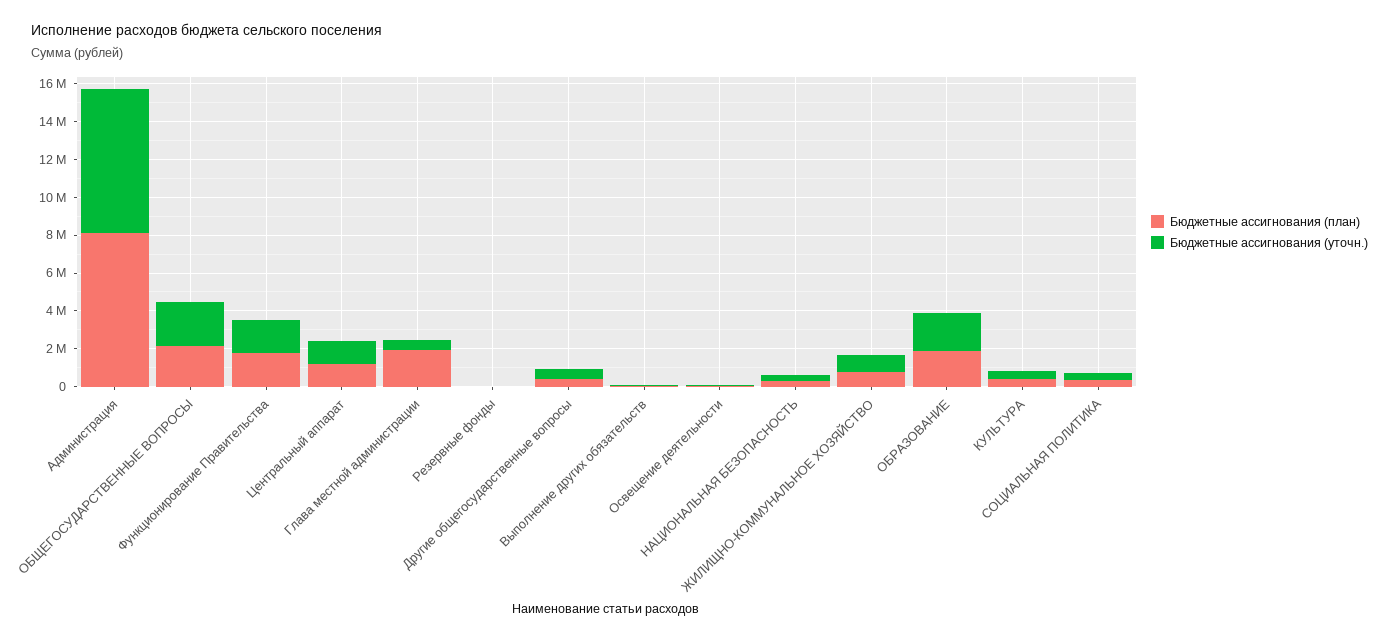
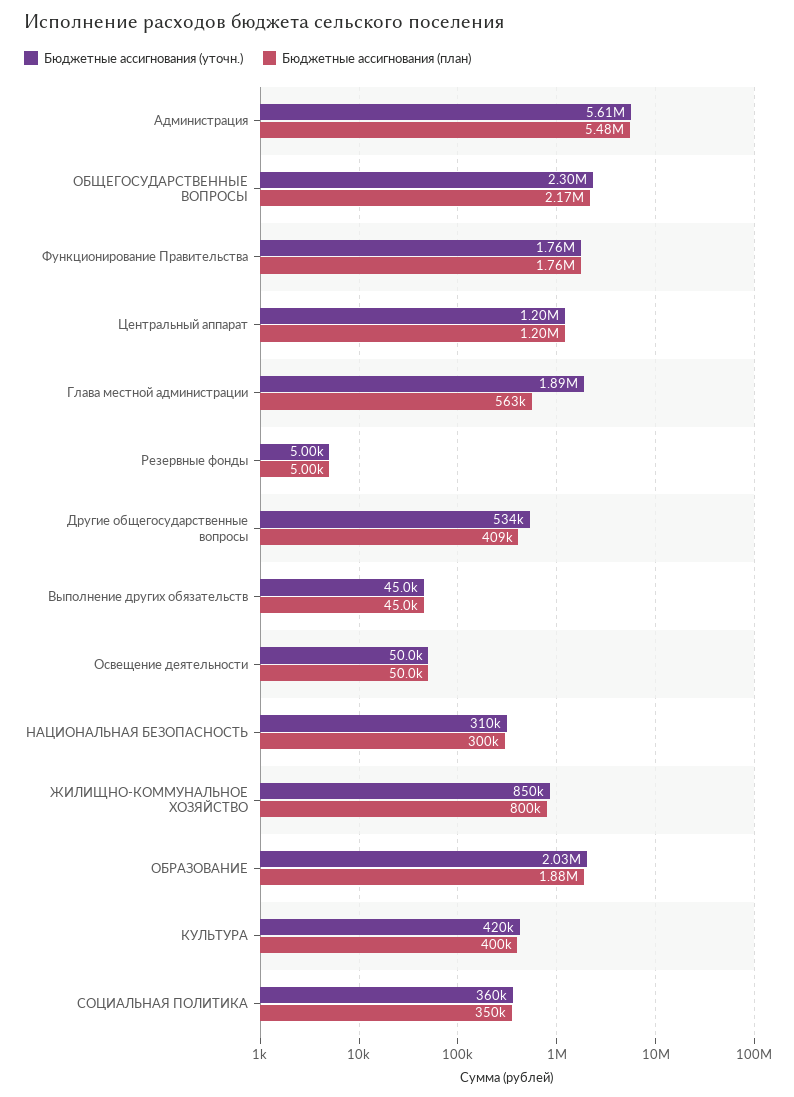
Бюджетные ассигнования (план), Администрация: 8000000 -> 5480000
Бюджетные ассигнования (уточн.), Администрация: 7500000 -> 5610000
Бюджетные ассигнования (план), Глава местной администрации: 2000000 -> 563000
Бюджетные ассигнования (уточн.), Глава местной администрации: 500000 -> 1890000

